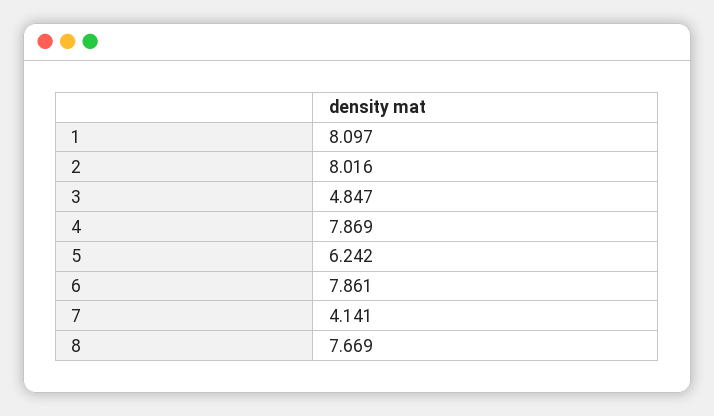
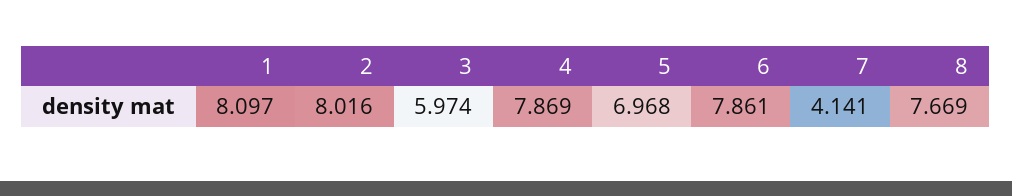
3: 4.847 -> 5.974
5: 6.242 -> 6.968

